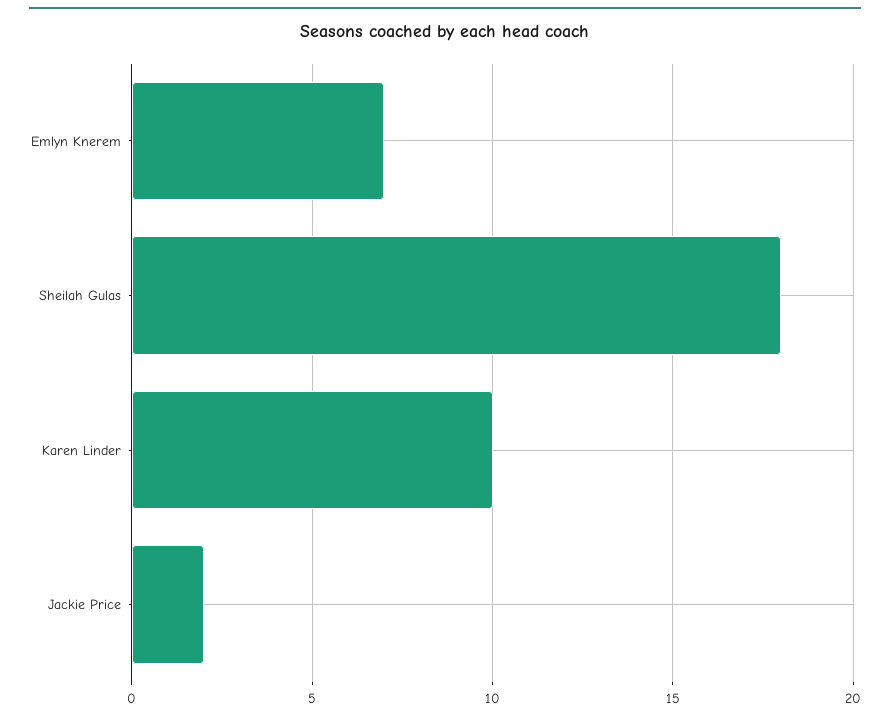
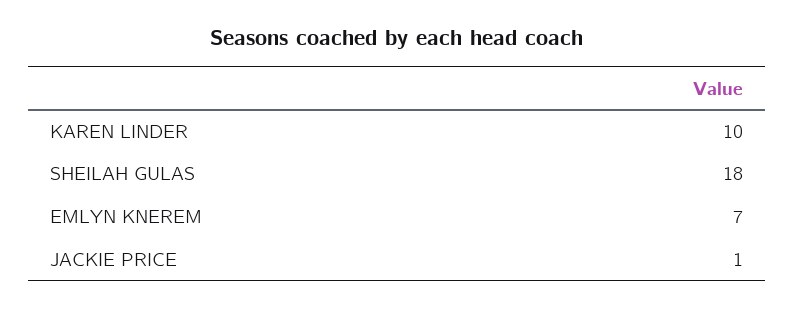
Jackie Price: 2 -> 1

